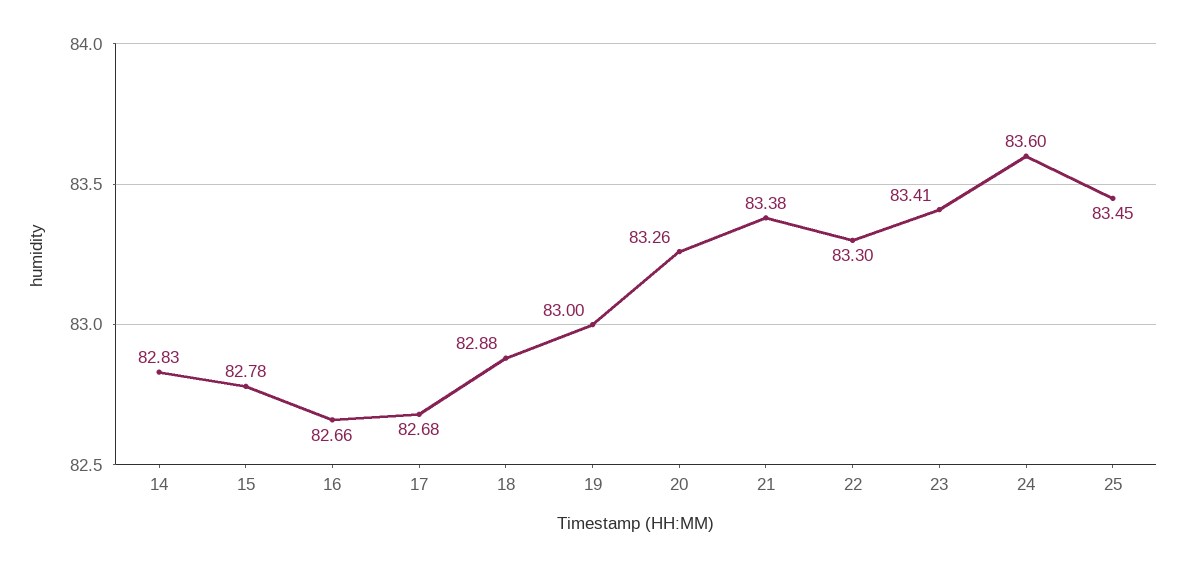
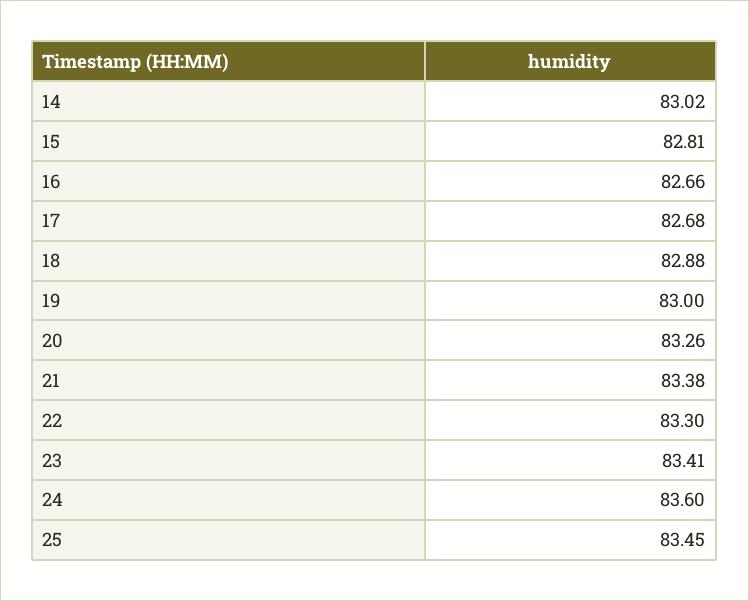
14: 82.83 -> 83.02
15: 82.78 -> 82.81

